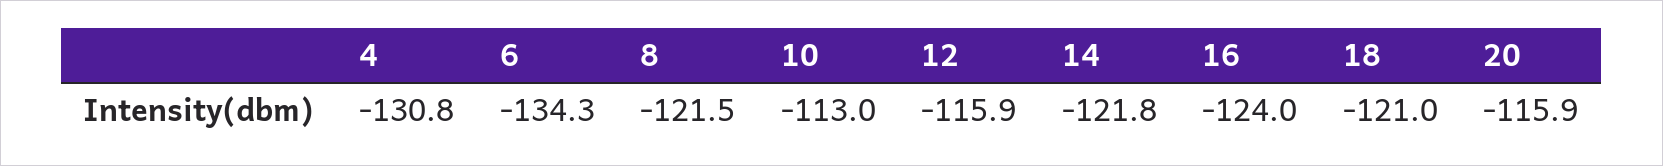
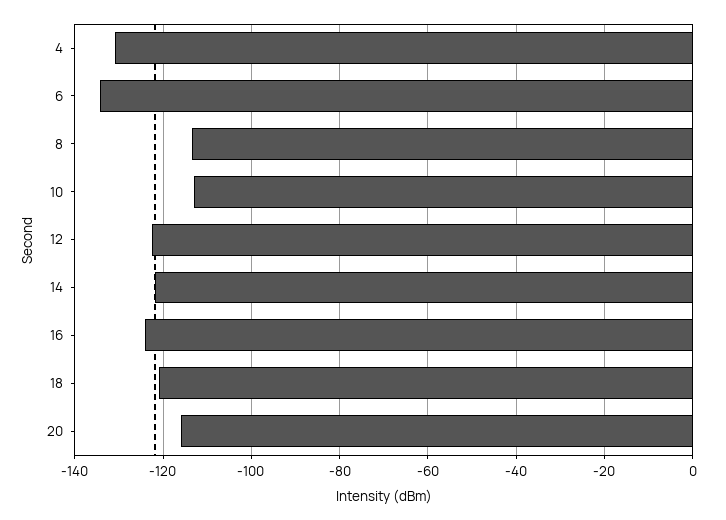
8: -121.5 -> -114
12: -115.9 -> -122

